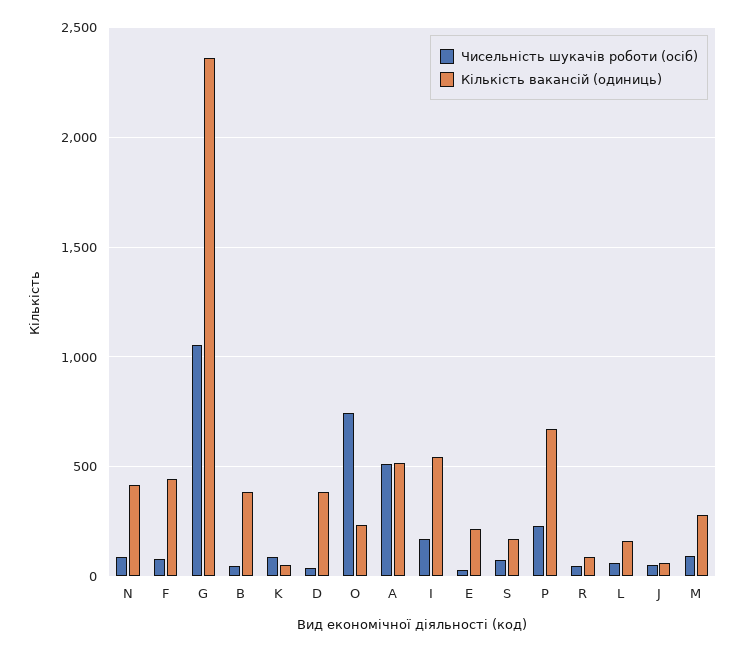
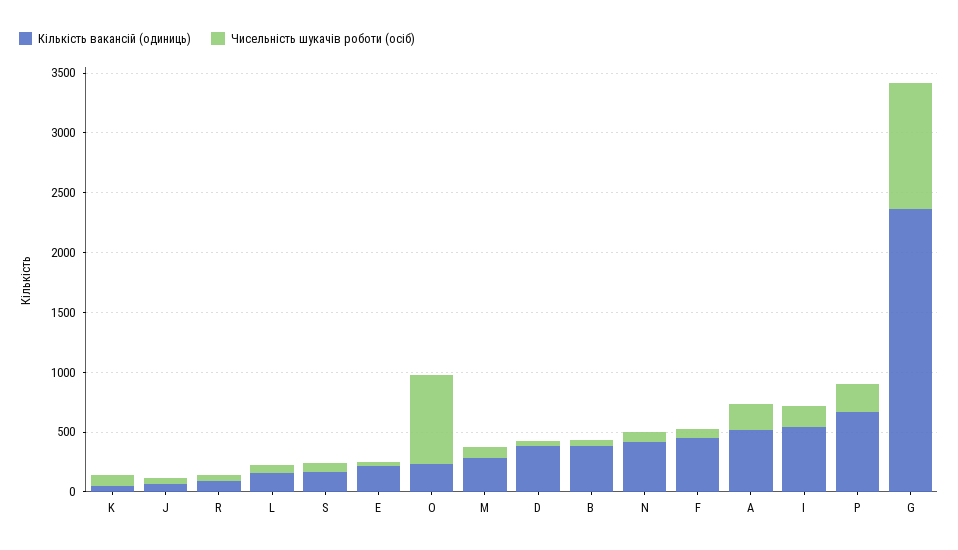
Чисельність шукачів роботи (осіб), A: 500 -> 200

